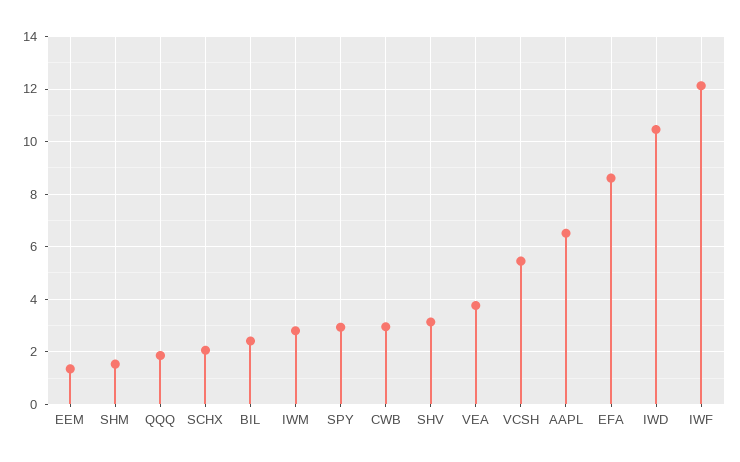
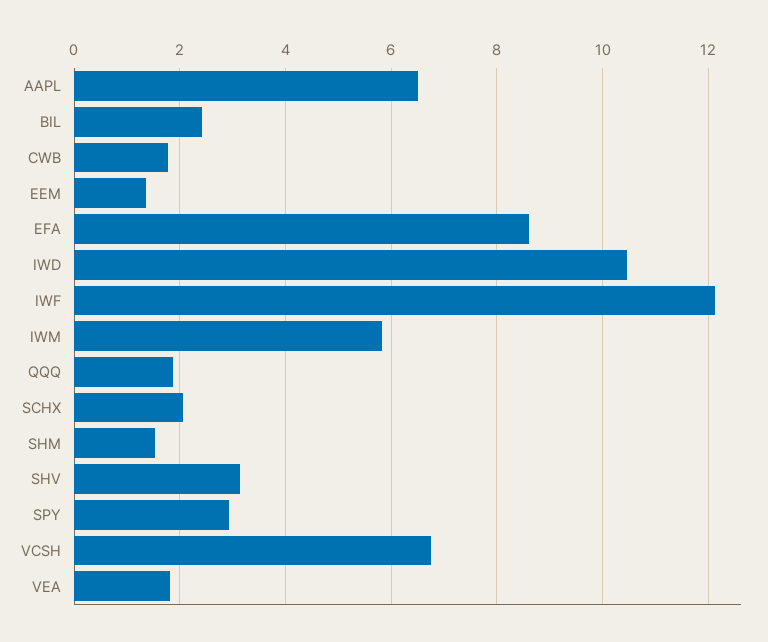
IWM: 2.75 -> 5.8
CWB: 3 -> 1.8
VEA: 3.75 -> 1.8
VCSH: 5.5 -> 6.8

